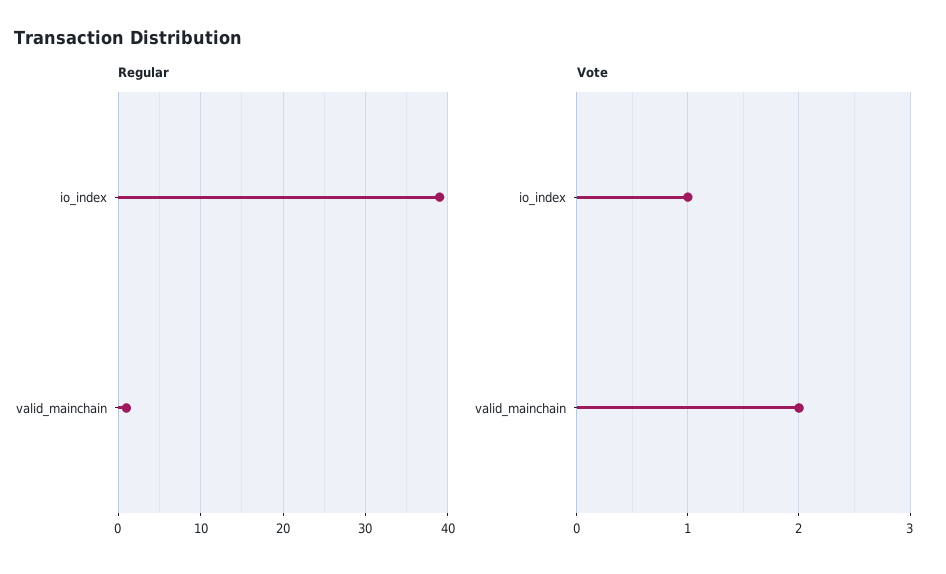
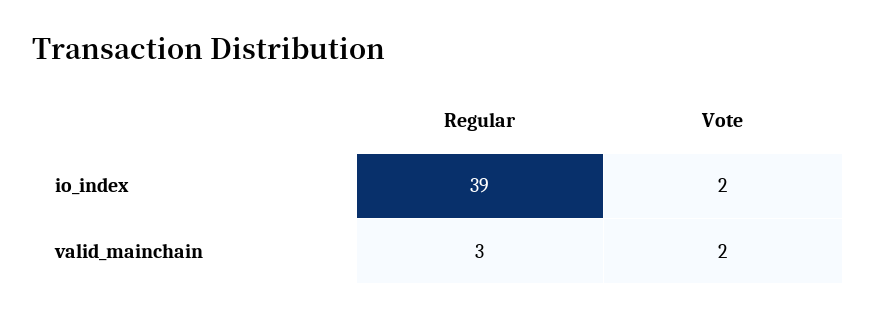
Regular, valid_mainchain: 1 -> 3
Vote, io_index: 1 -> 2

